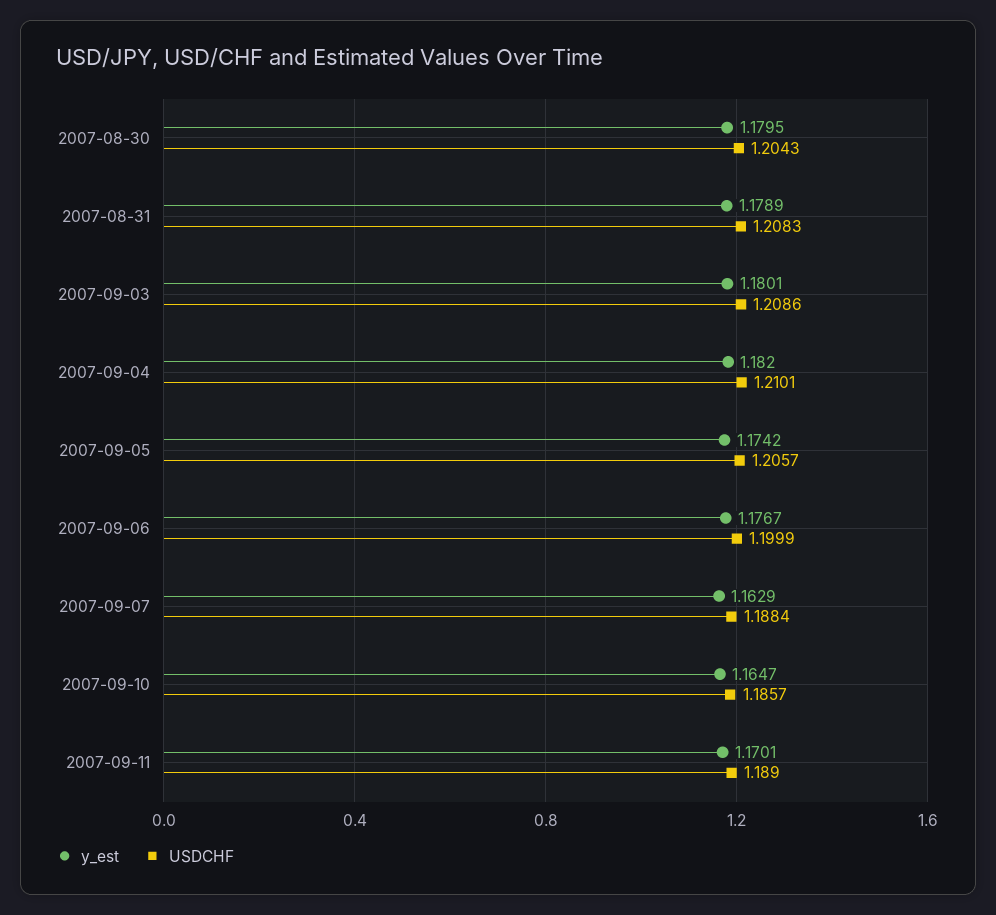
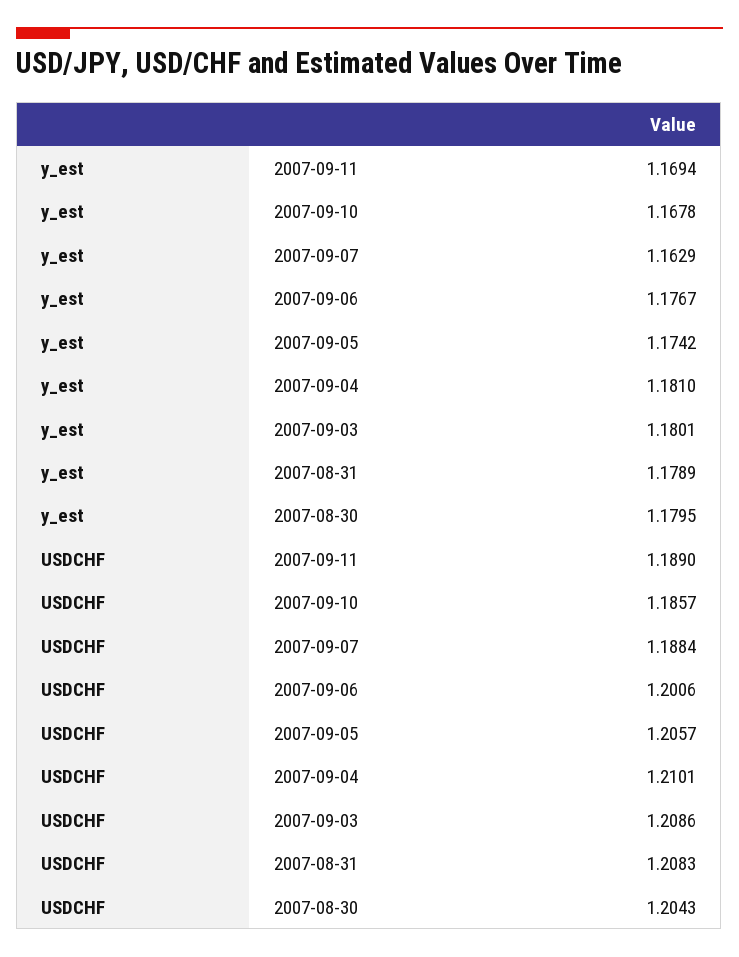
y_est, 2007-09-04: 1.182 -> 1.181
USDCHF, 2007-09-06: 1.1999 -> 1.2006
y_est, 2007-09-10: 1.1647 -> 1.1678
y_est, 2007-09-11: 1.1701 -> 1.1694

